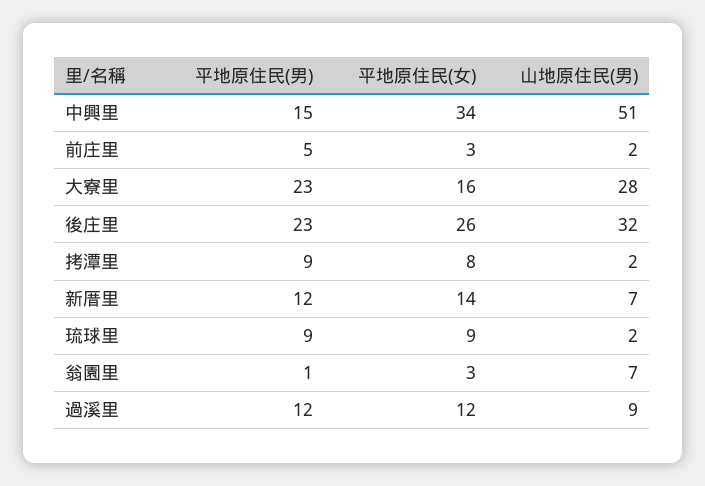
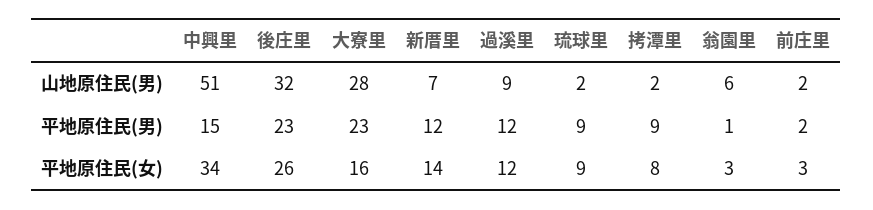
平地原住民(男), 前庄里: 5 -> 2
山地原住民(男), 翁園里: 7 -> 6

